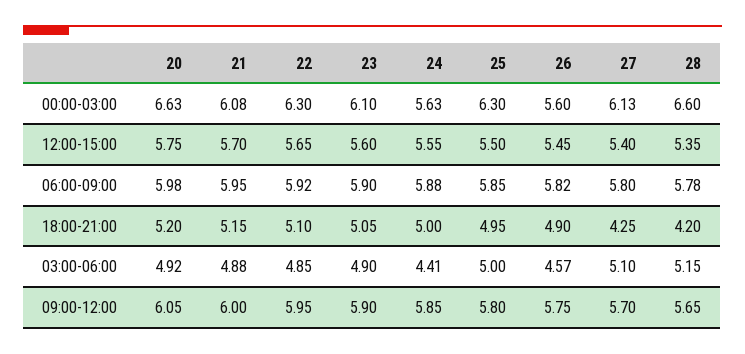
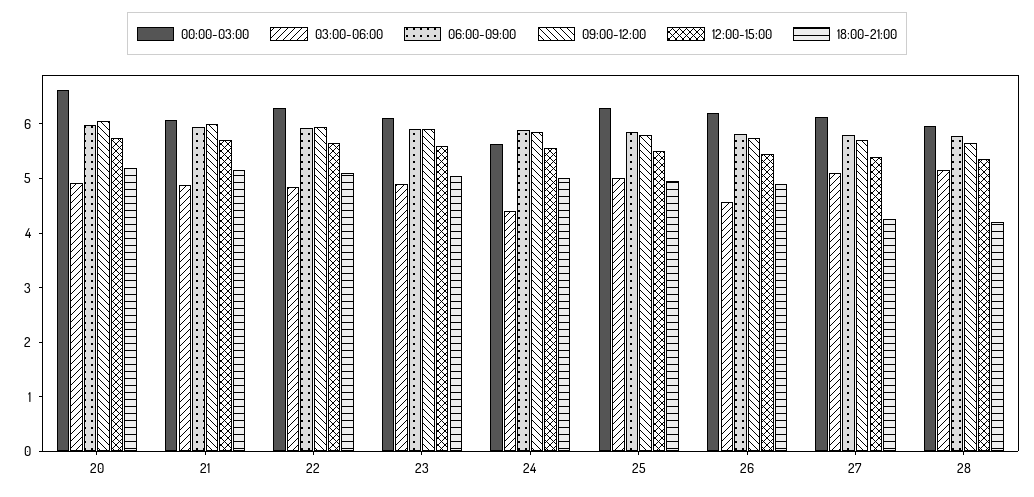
00:00-03:00, 26: 5.6 -> 6.2
00:00-03:00, 28: 6.6 -> 6

